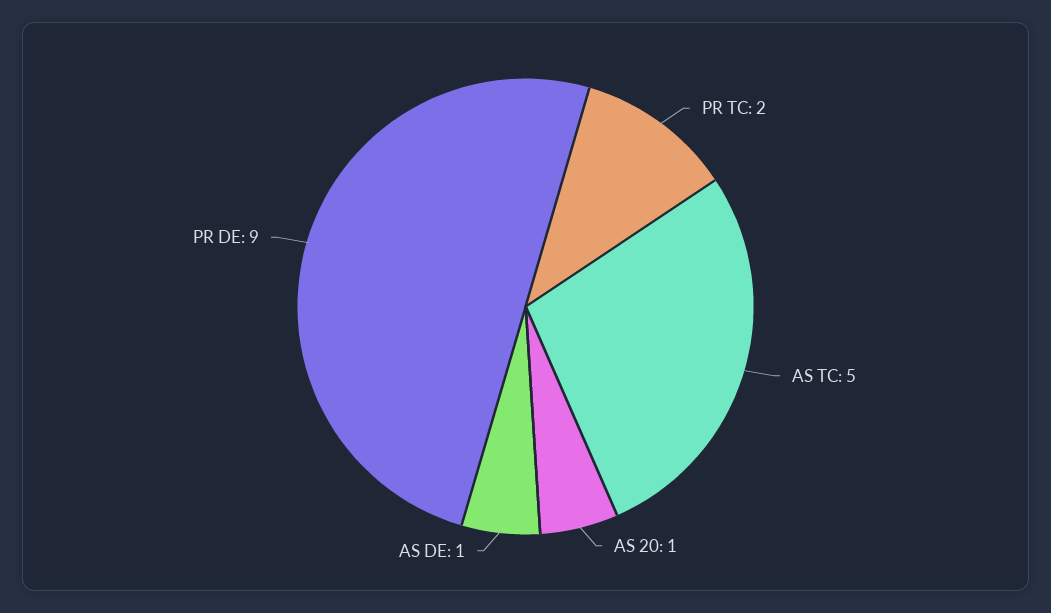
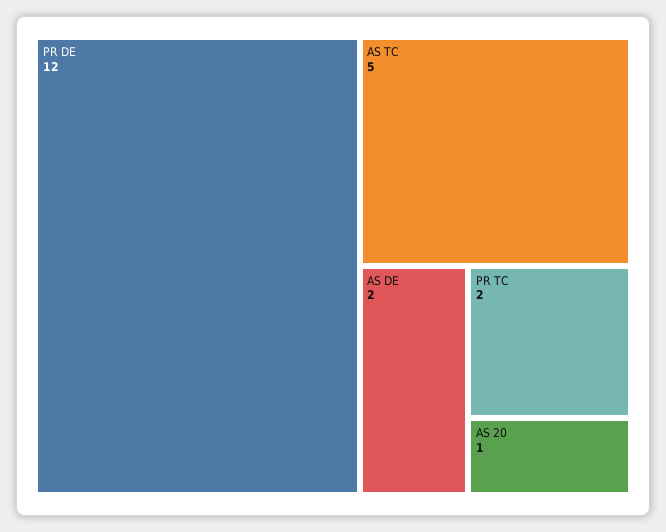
AS DE: 1 -> 2
PR DE: 9 -> 12

